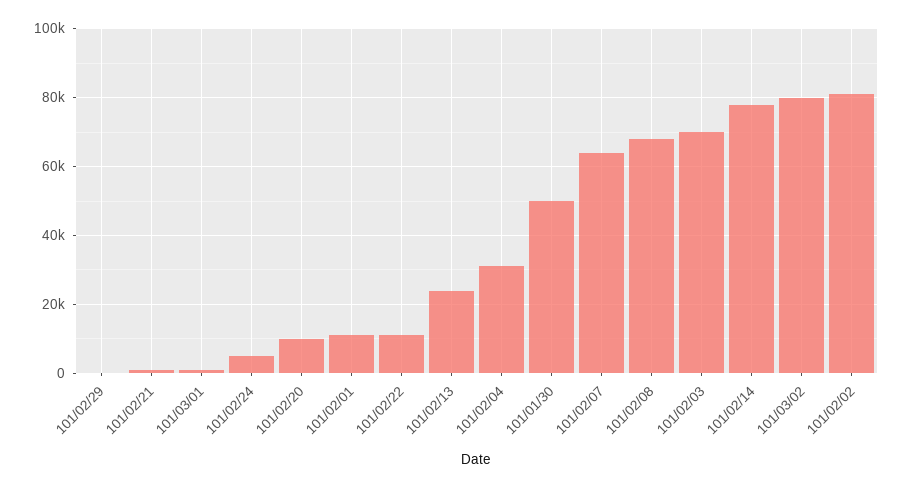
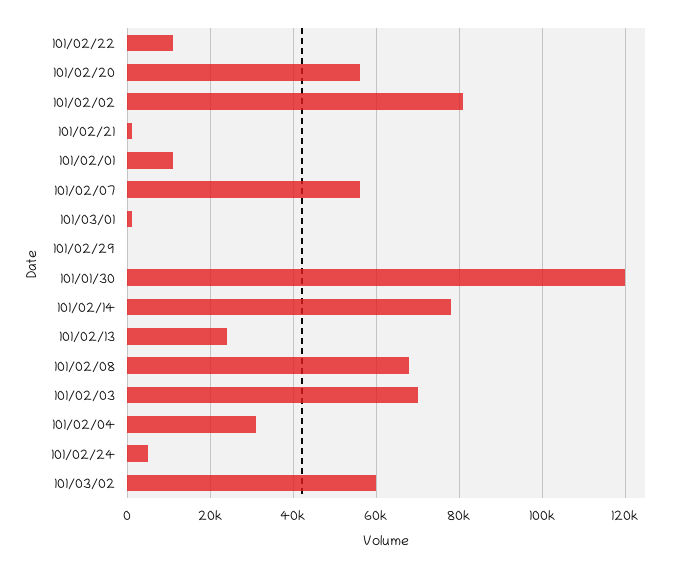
101/02/20: 10000 -> 56000
101/01/30: 50000 -> 120000
101/02/07: 64000 -> 56000
101/03/02: 80000 -> 60000

